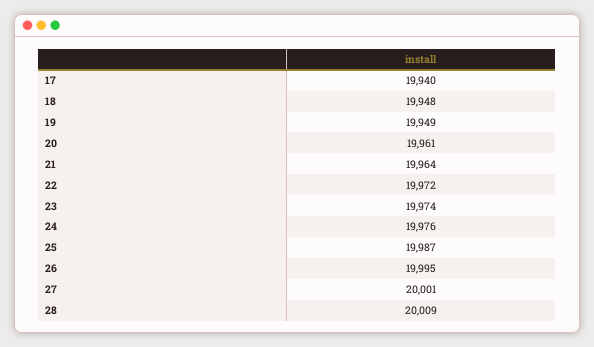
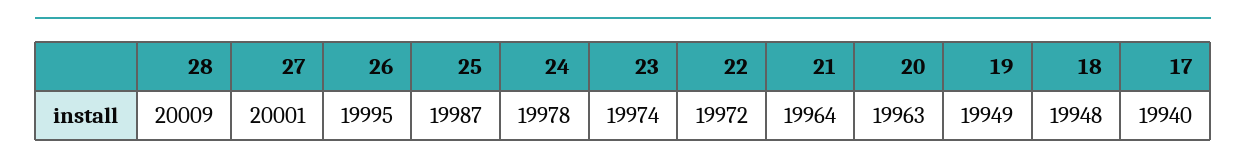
20: 19961 -> 19963
24: 19976 -> 19978

